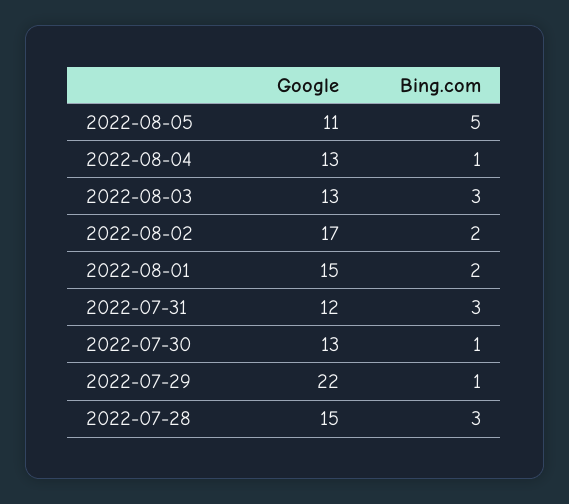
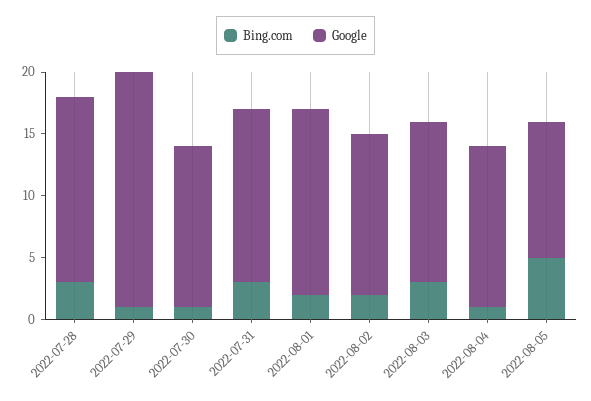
Google, 2022-08-02: 17 -> 13
Google, 2022-07-31: 12 -> 14
Google, 2022-07-29: 22 -> 19

